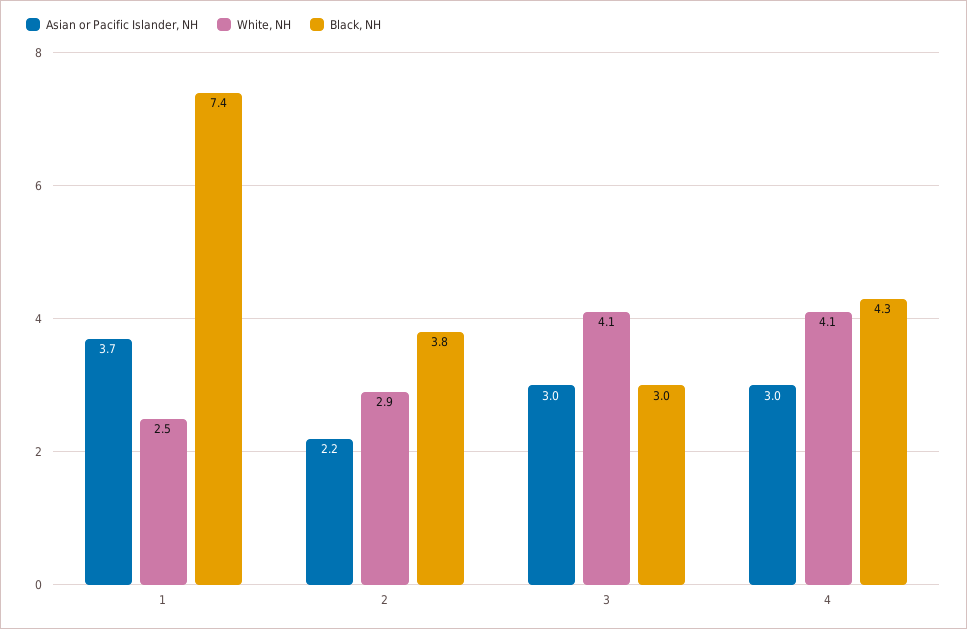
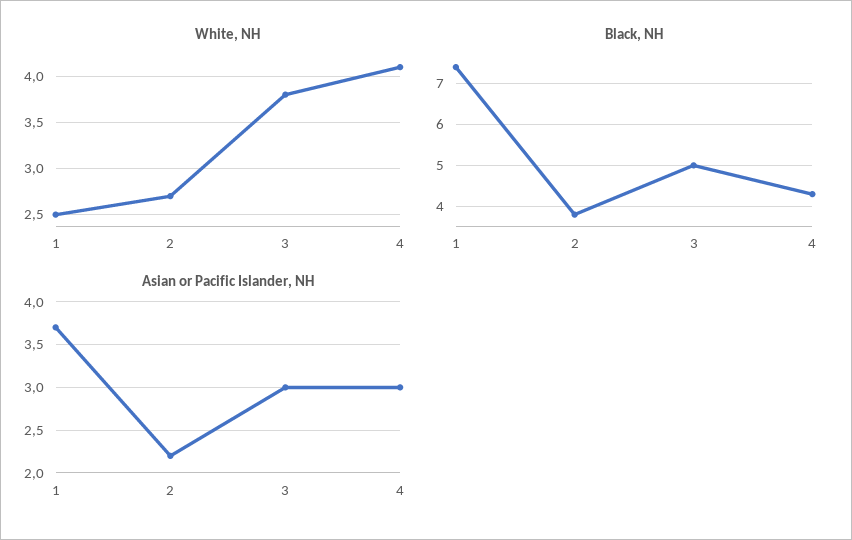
White, NH, 2: 2.9 -> 2.7
White, NH, 3: 4.1 -> 3.8
Black, NH, 3: 3 -> 5

